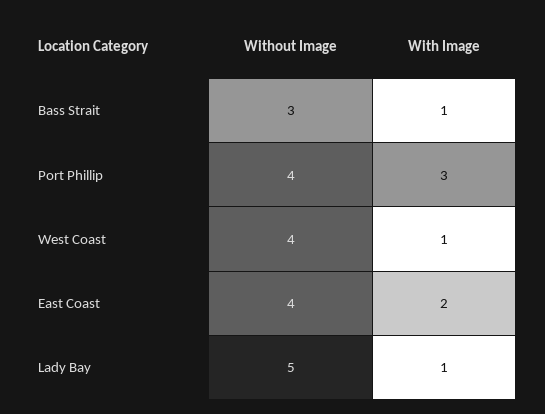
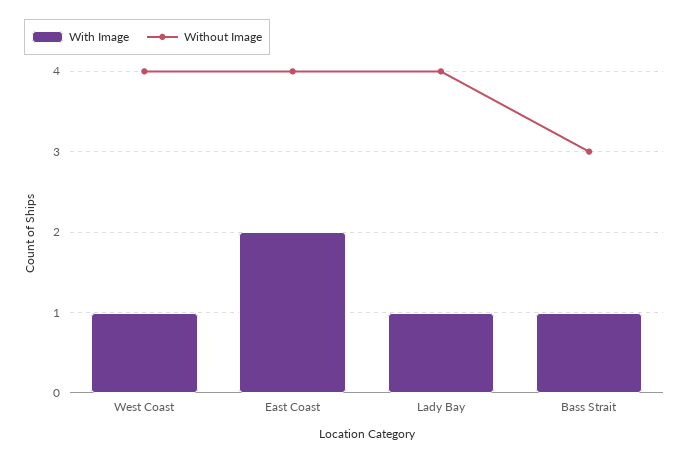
Without Image, Port Phillip: 4 -> none
With Image, Port Phillip: 3 -> none
Without Image, Lady Bay: 5 -> 4

